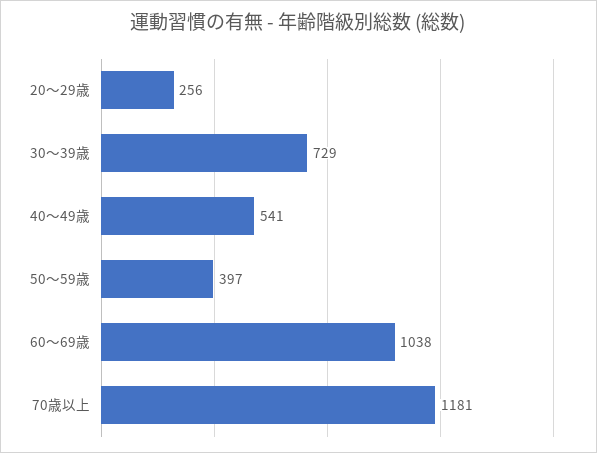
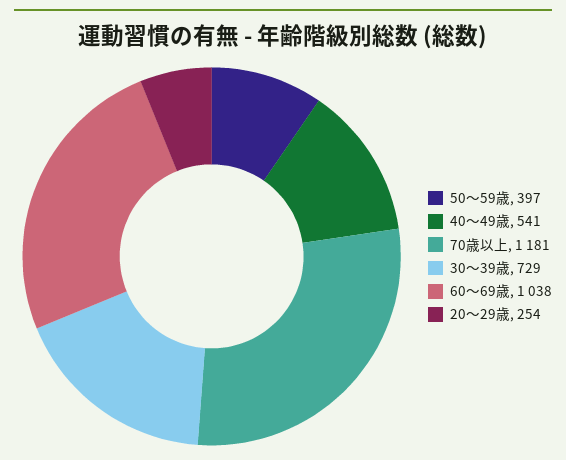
20～29歳: 256 -> 254

